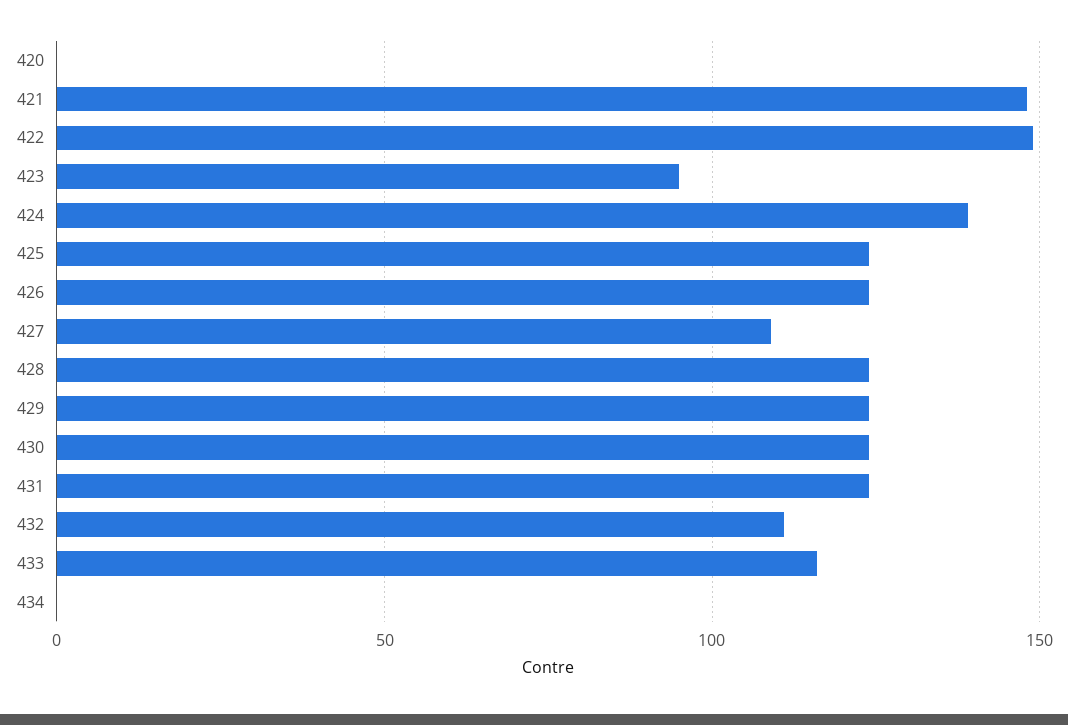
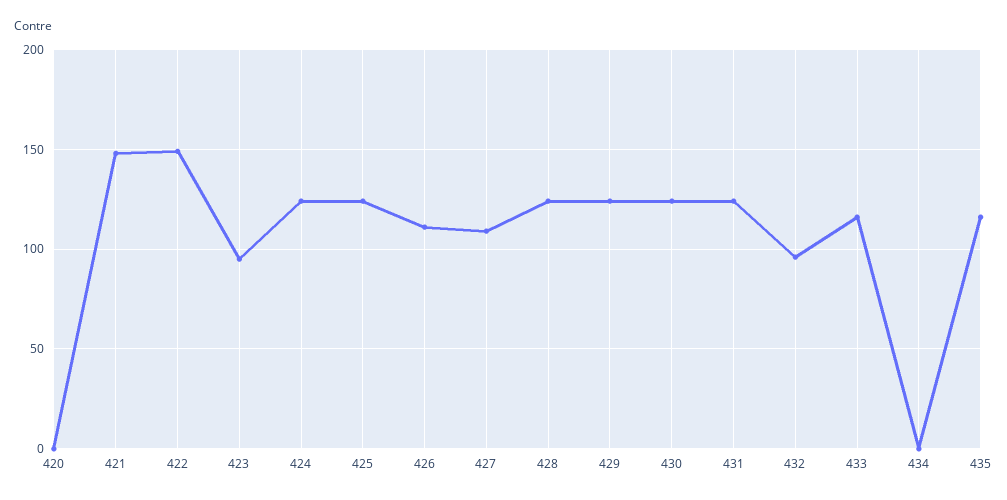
424: 140 -> 125
426: 125 -> 110
432: 110 -> 95
435: none -> 115

